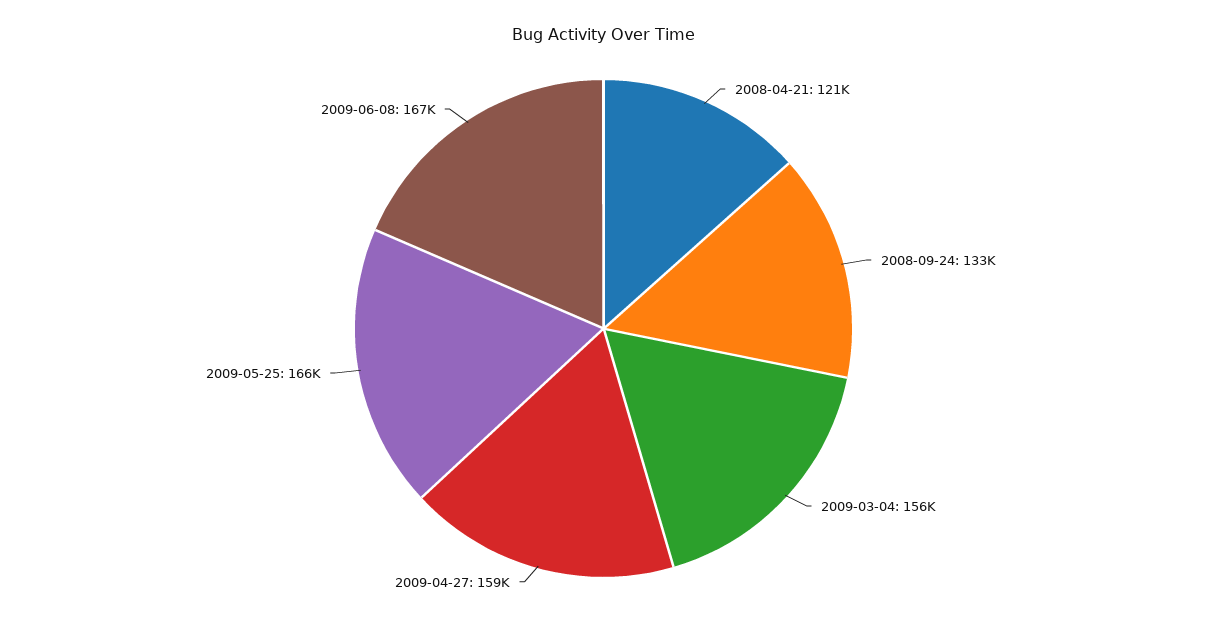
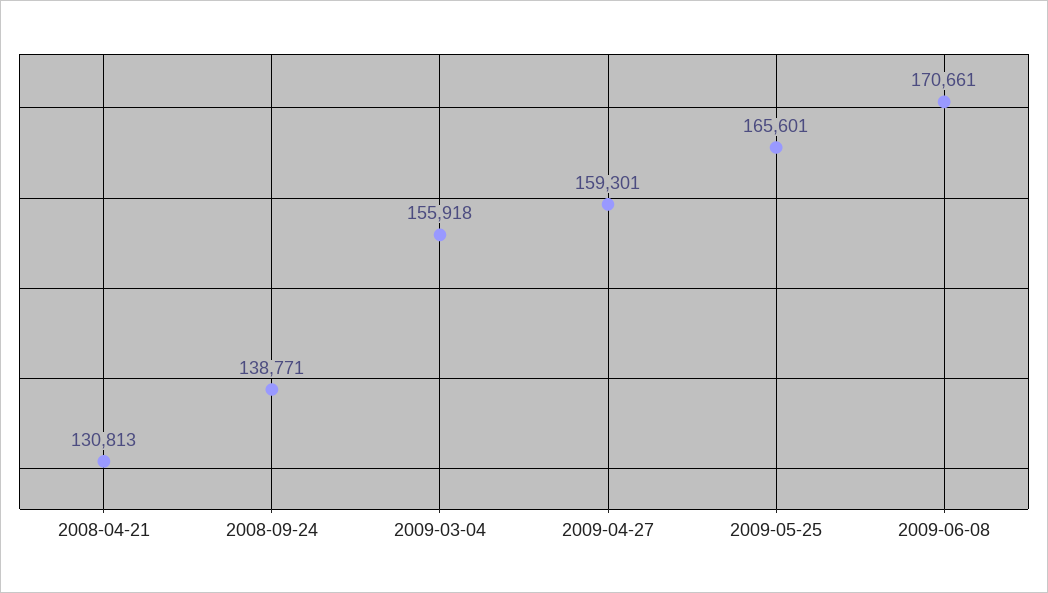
2008-04-21: 121000 -> 130813
2008-09-24: 133000 -> 138771
2009-06-08: 167000 -> 170661

